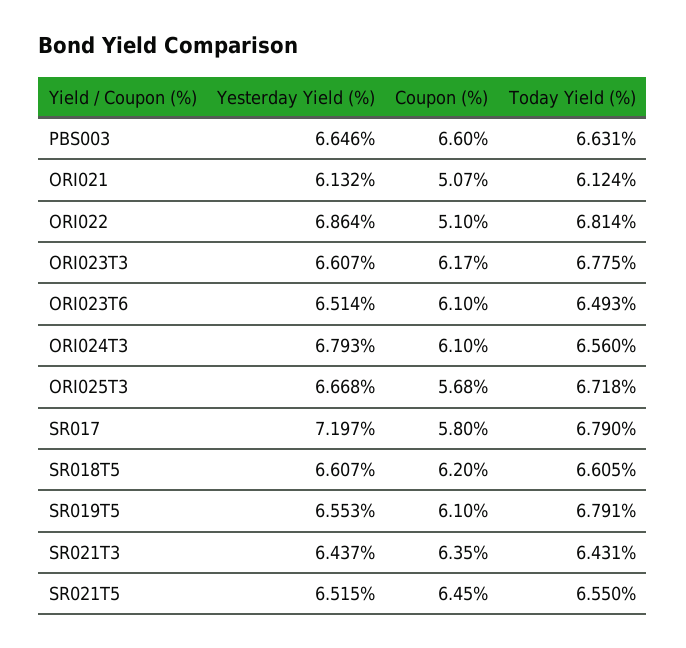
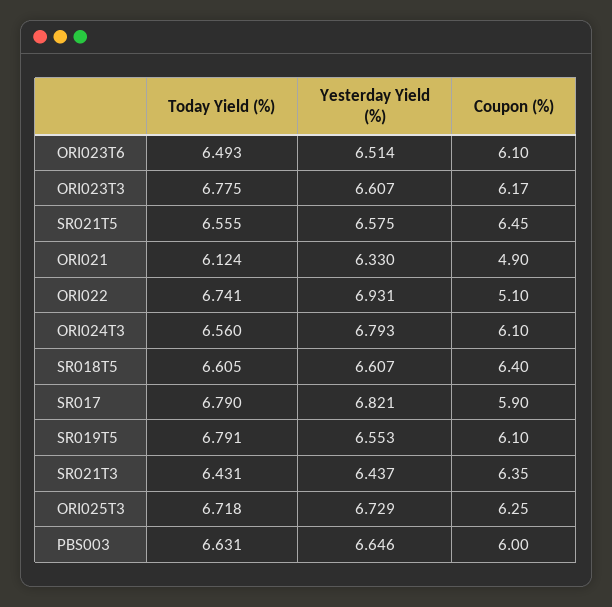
Coupon (%), PBS003: 6.6 -> 6
Yesterday Yield (%), ORI021: 6.132 -> 6.33
Coupon (%), ORI021: 5.07 -> 4.9
Yesterday Yield (%), ORI022: 6.864 -> 6.931
Today Yield (%), ORI022: 6.814 -> 6.741
Yesterday Yield (%), ORI025T3: 6.668 -> 6.729
Coupon (%), ORI025T3: 5.68 -> 6.25
Yesterday Yield (%), SR017: 7.197 -> 6.821
Coupon (%), SR017: 5.8 -> 5.9
Coupon (%), SR018T5: 6.2 -> 6.4
Yesterday Yield (%), SR021T5: 6.515 -> 6.575
Today Yield (%), SR021T5: 6.55 -> 6.555

